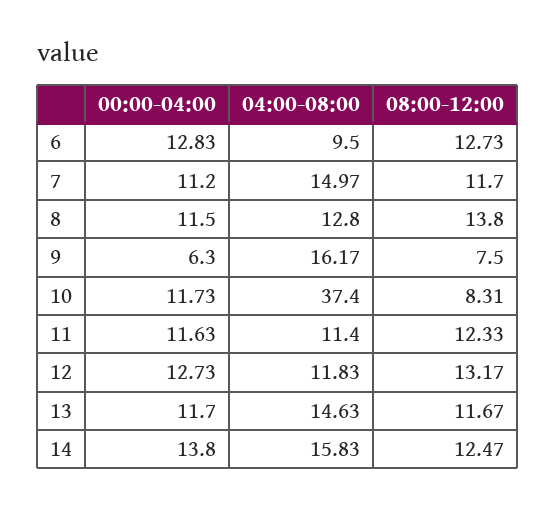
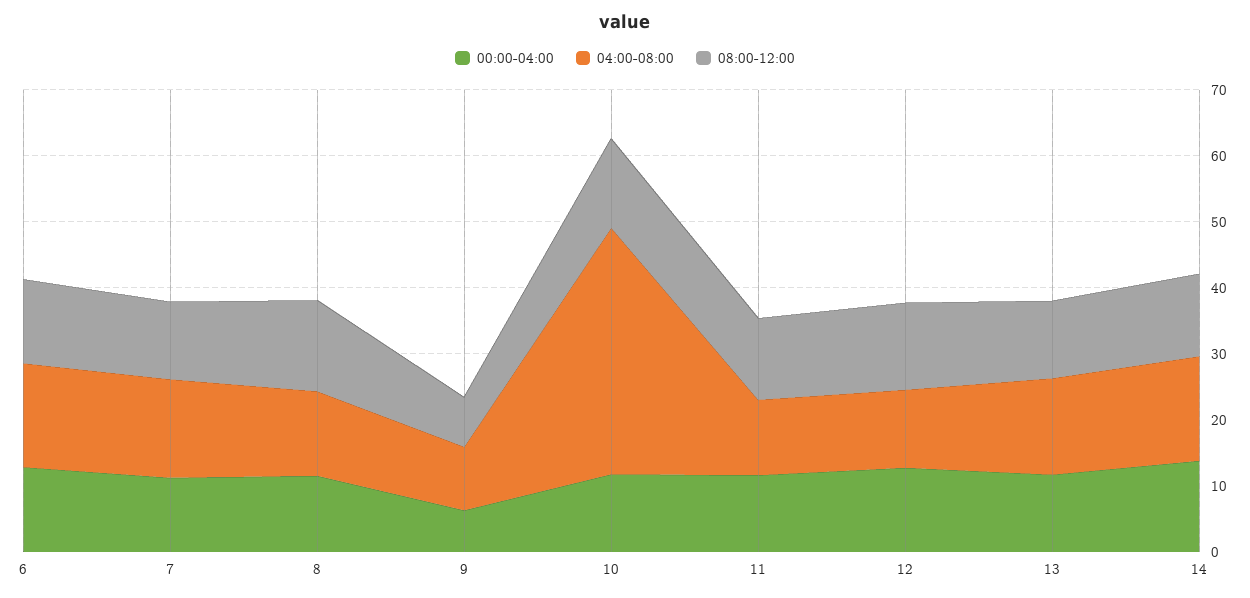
04:00-08:00, 6: 9.5 -> 16
04:00-08:00, 9: 16.17 -> 10
08:00-12:00, 10: 8.31 -> 14

